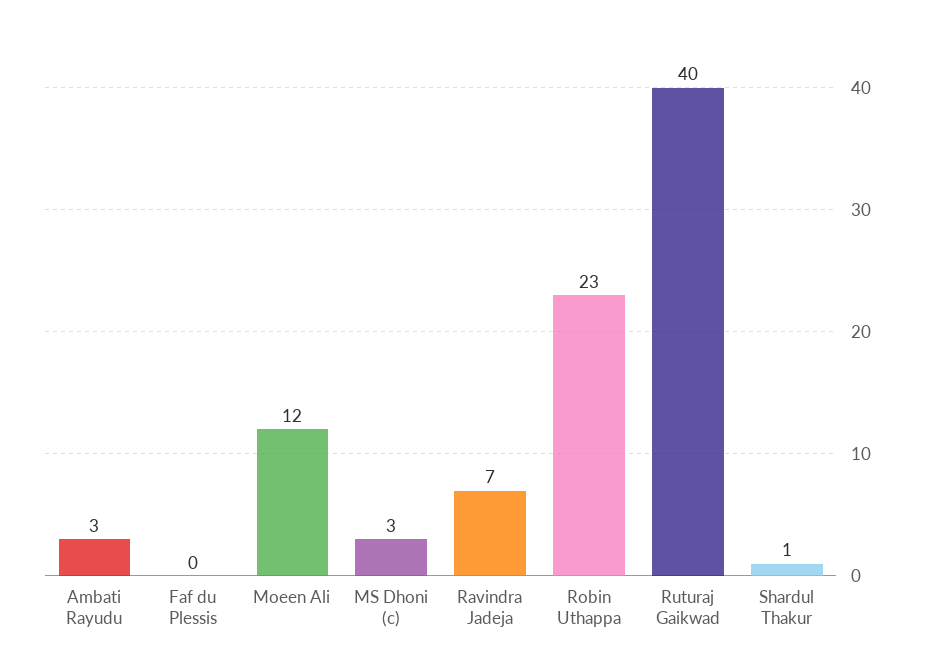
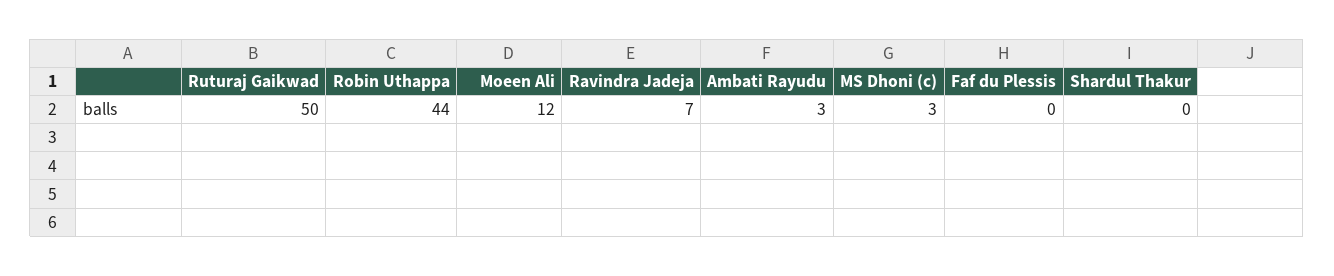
Robin Uthappa: 23 -> 44
Ruturaj Gaikwad: 40 -> 50
Shardul Thakur: 1 -> 0

